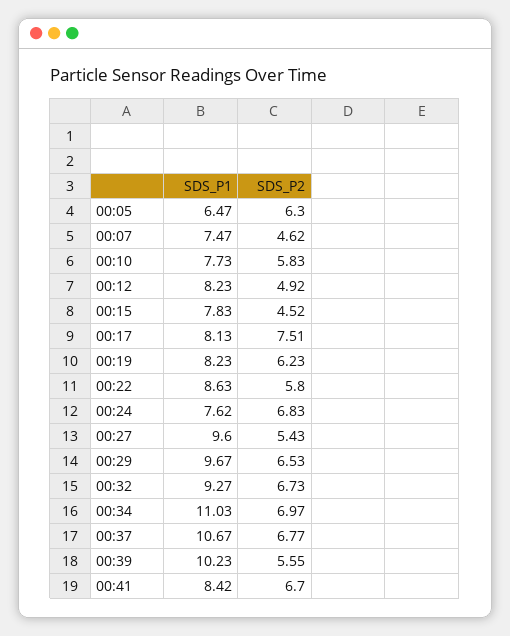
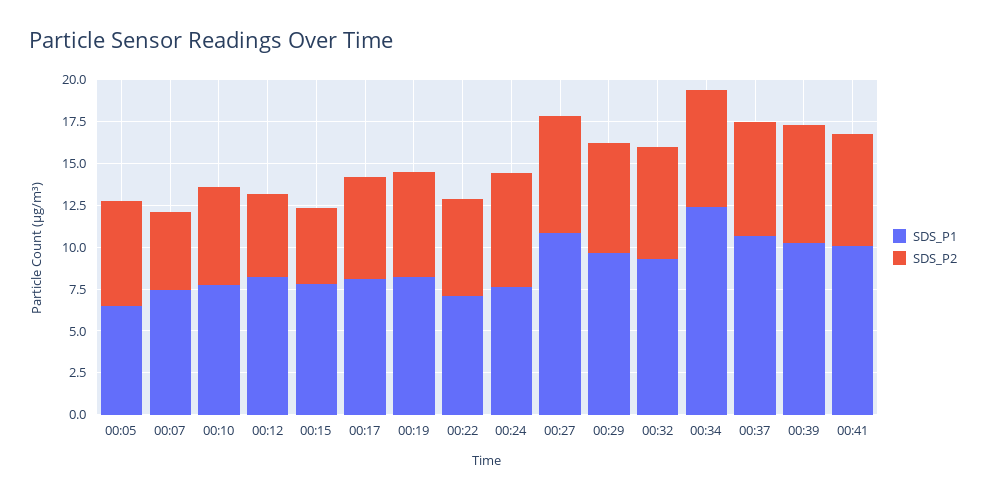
SDS_P2, 00:17: 7.51 -> 6
SDS_P1, 00:22: 8.63 -> 7
SDS_P1, 00:27: 9.6 -> 11
SDS_P2, 00:27: 5.43 -> 7
SDS_P1, 00:34: 11.03 -> 12.5
SDS_P2, 00:39: 5.55 -> 7
SDS_P1, 00:41: 8.42 -> 10

